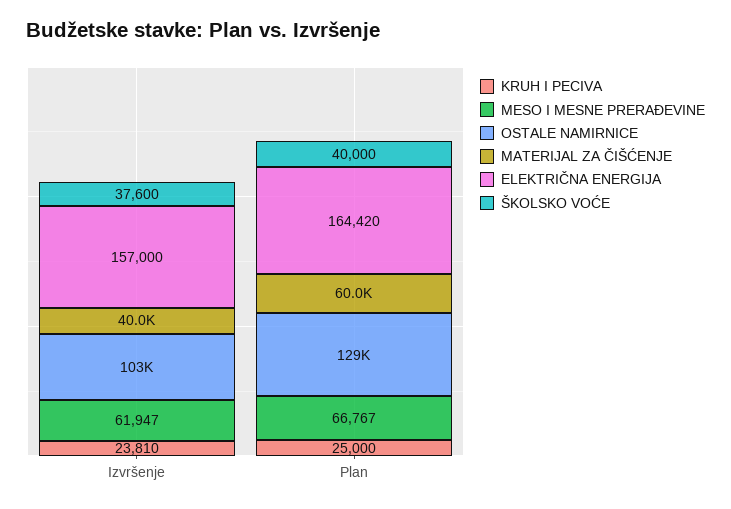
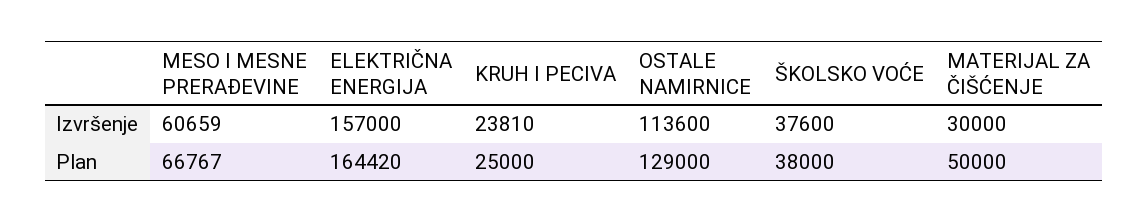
MESO I MESNE PRERAĐEVINE, Izvršenje: 61947 -> 60659
OSTALE NAMIRNICE, Izvršenje: 103000 -> 113600
MATERIJAL ZA ČIŠĆENJE, Izvršenje: 40000 -> 30000
MATERIJAL ZA ČIŠĆENJE, Plan: 60000 -> 50000
ŠKOLSKO VOĆE, Plan: 40000 -> 38000

